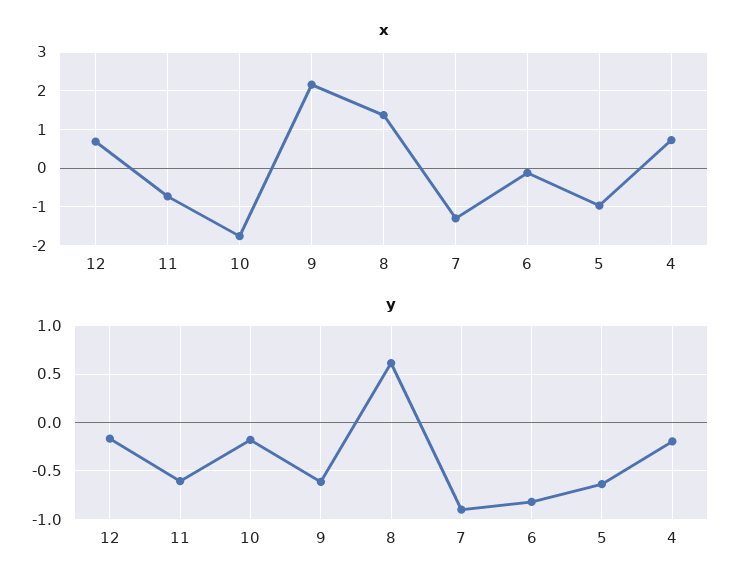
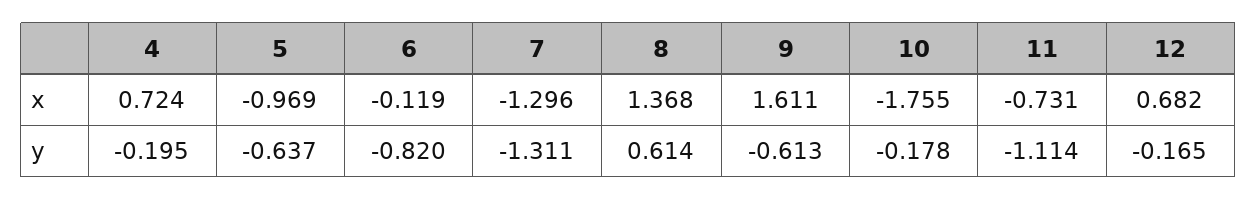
x, 9: 2.2 -> 1.611
y, 11: -0.6 -> -1.114
y, 7: -0.9 -> -1.311

